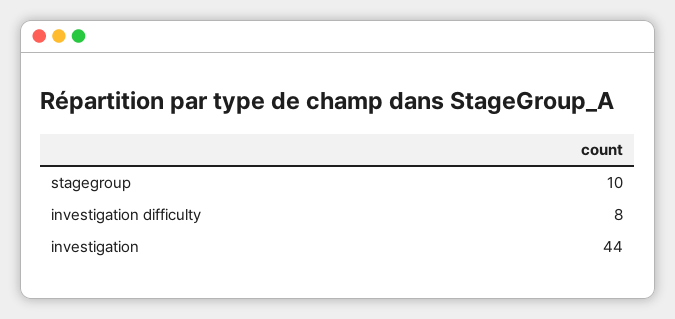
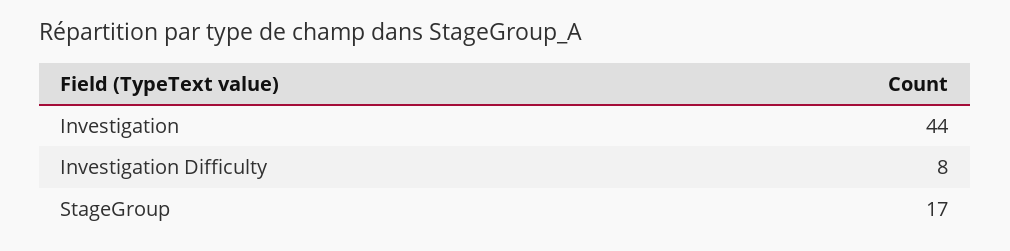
stagegroup: 10 -> 17

